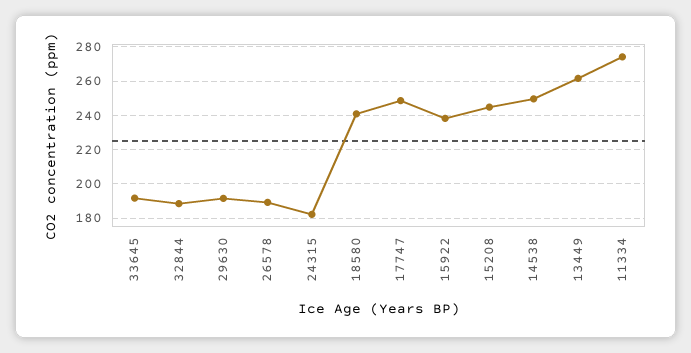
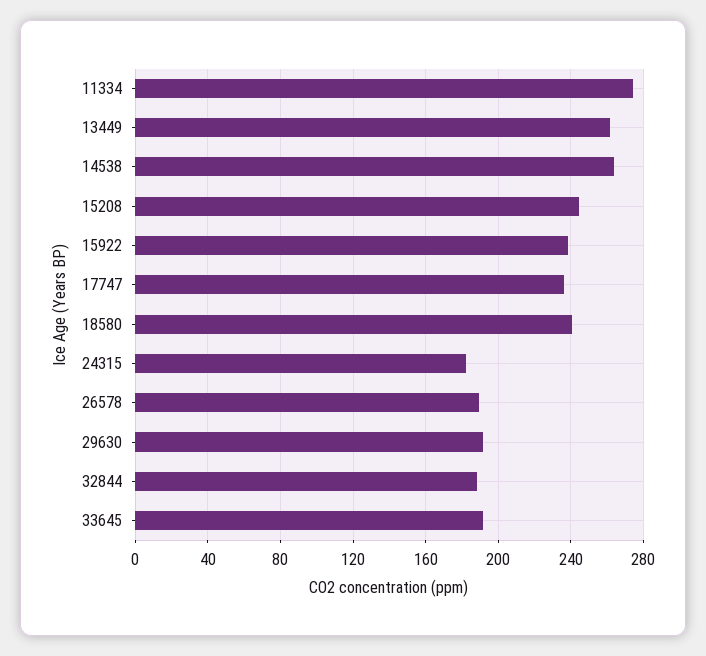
17747: 250 -> 235
14538: 250 -> 265

